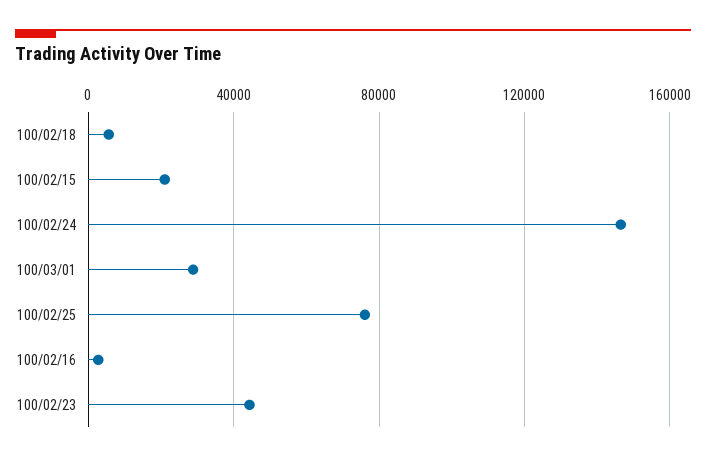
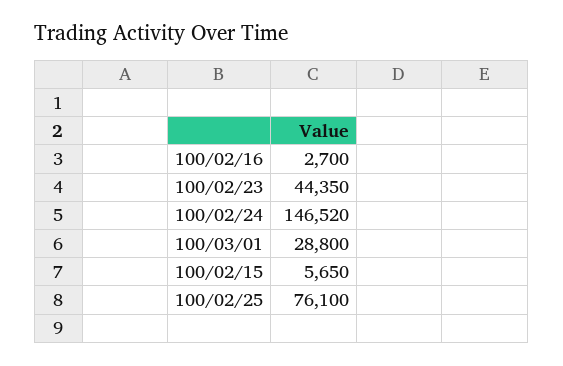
100/02/18: 5000 -> none
100/02/15: 20000 -> 5650

